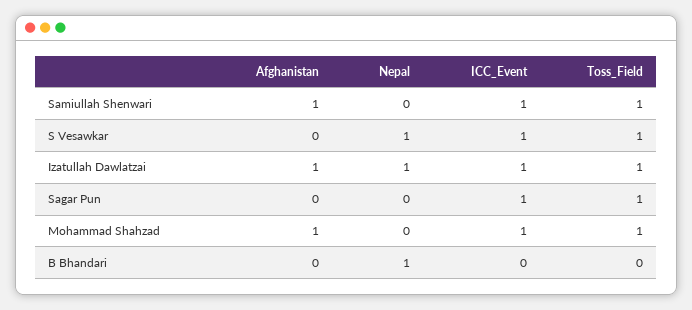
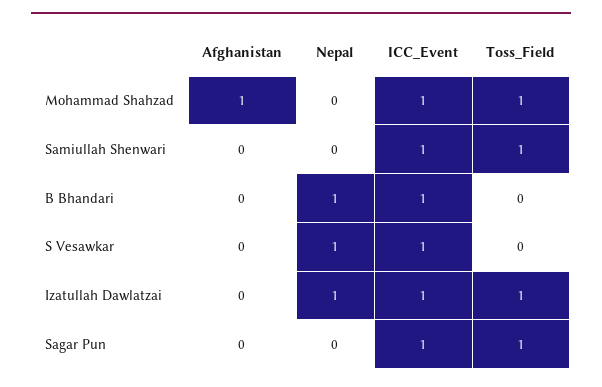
Afghanistan, Samiullah Shenwari: 1 -> 0
Toss_Field, S Vesawkar: 1 -> 0
Afghanistan, Izatullah Dawlatzai: 1 -> 0
ICC_Event, B Bhandari: 0 -> 1

